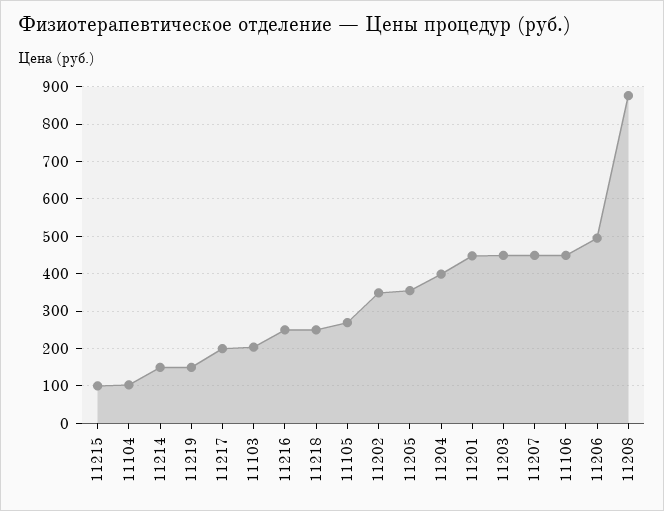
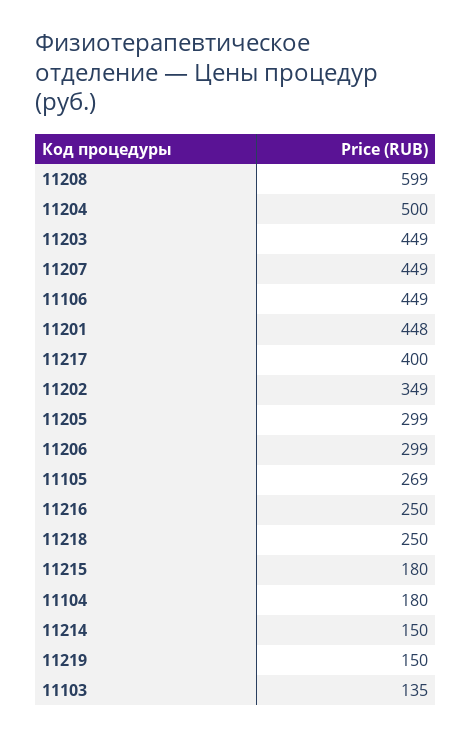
11215: 100 -> 180
11104: 100 -> 180
11217: 200 -> 400
11103: 200 -> 135
11205: 360 -> 299
11204: 400 -> 500
11206: 500 -> 299
11208: 880 -> 599

